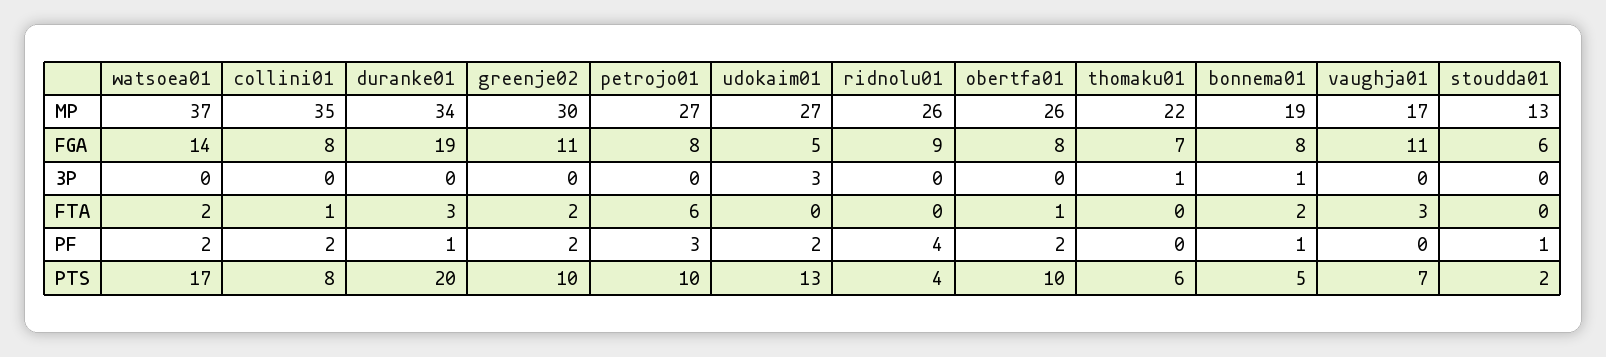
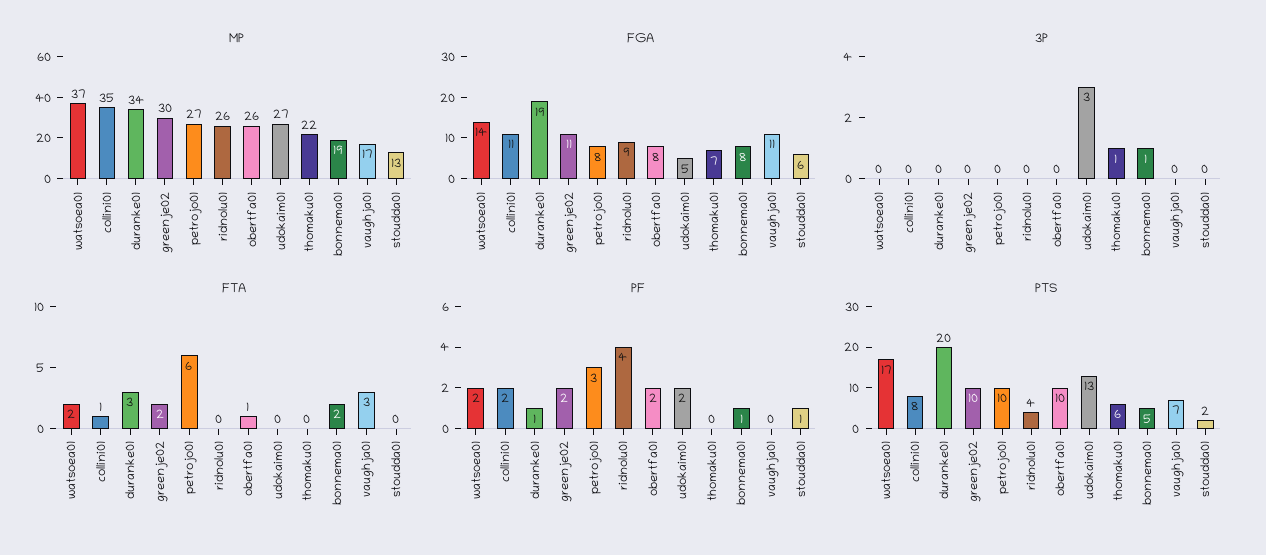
FGA, collini01: 8 -> 11

